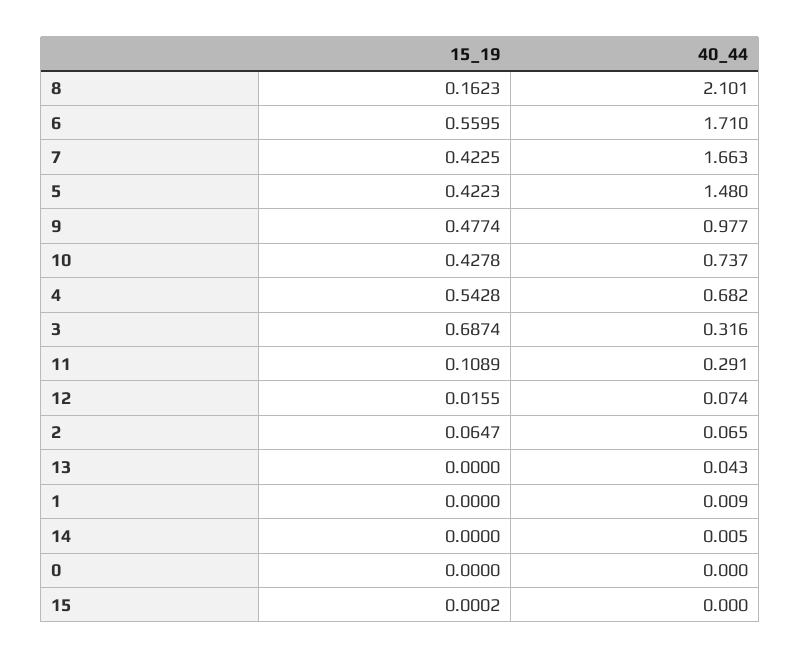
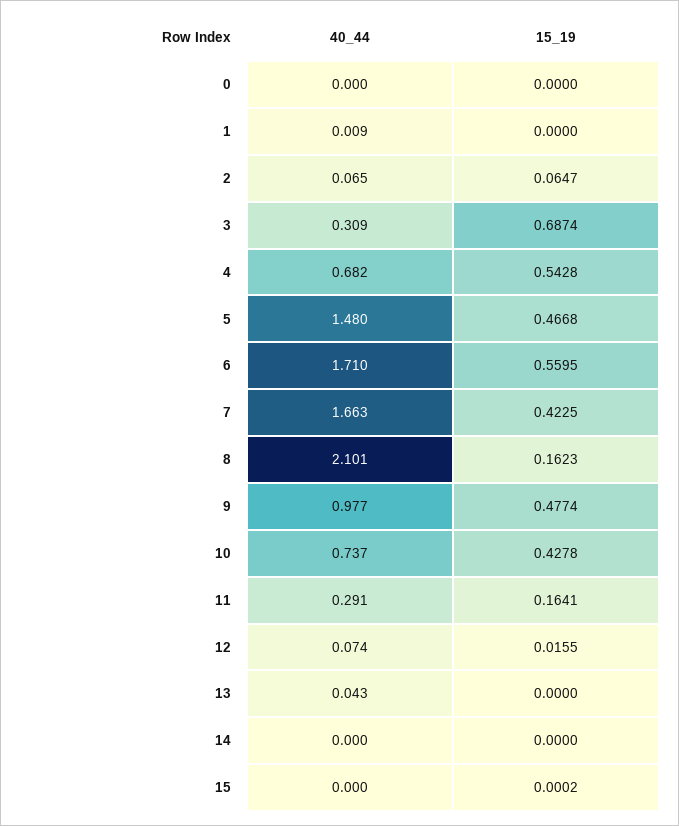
15_19, 5: 0.4223 -> 0.4668
40_44, 3: 0.316 -> 0.309
15_19, 11: 0.1089 -> 0.1641
40_44, 14: 0.005 -> 0

